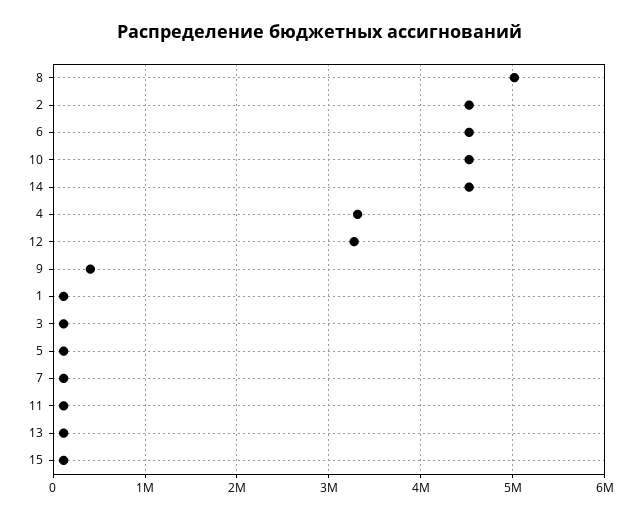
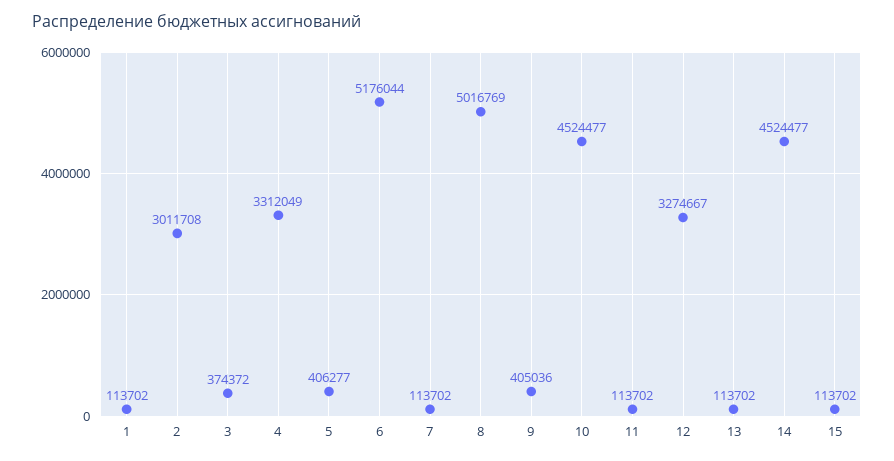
2: 4500000 -> 3011708
6: 4500000 -> 5176044
3: 100000 -> 374372
5: 100000 -> 406277

